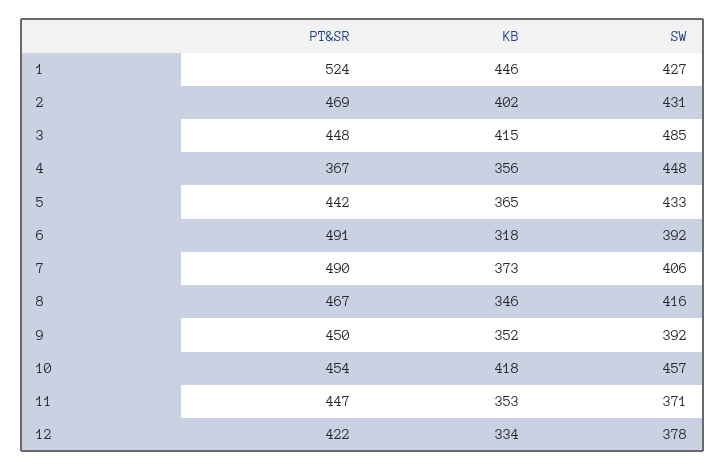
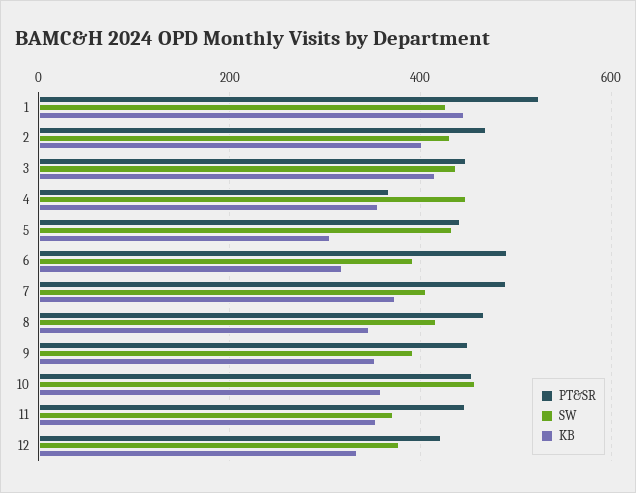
SW, 3: 485 -> 440
KB, 5: 365 -> 300
KB, 10: 418 -> 360

